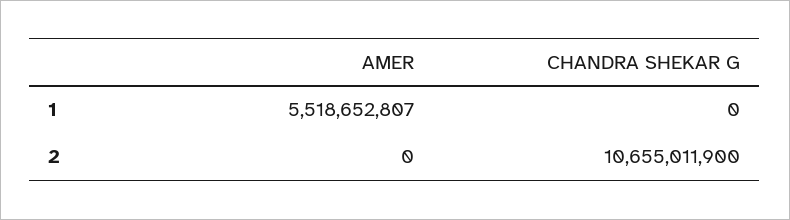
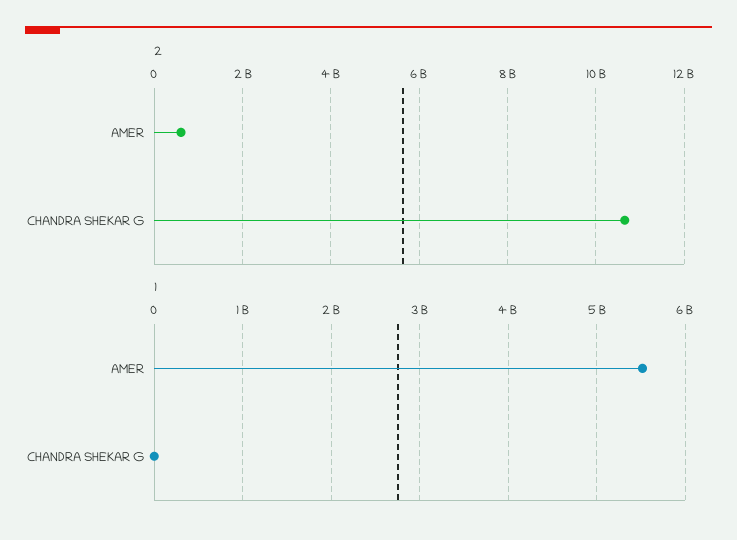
2, AMER: 0 -> 600000000

